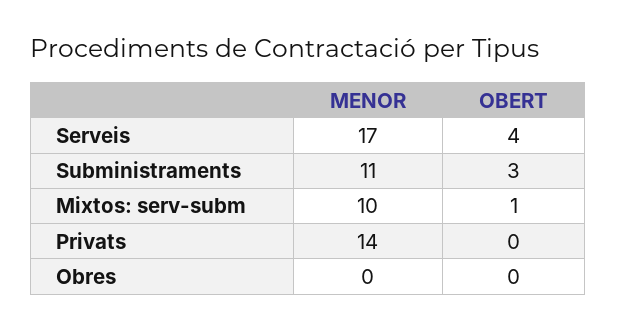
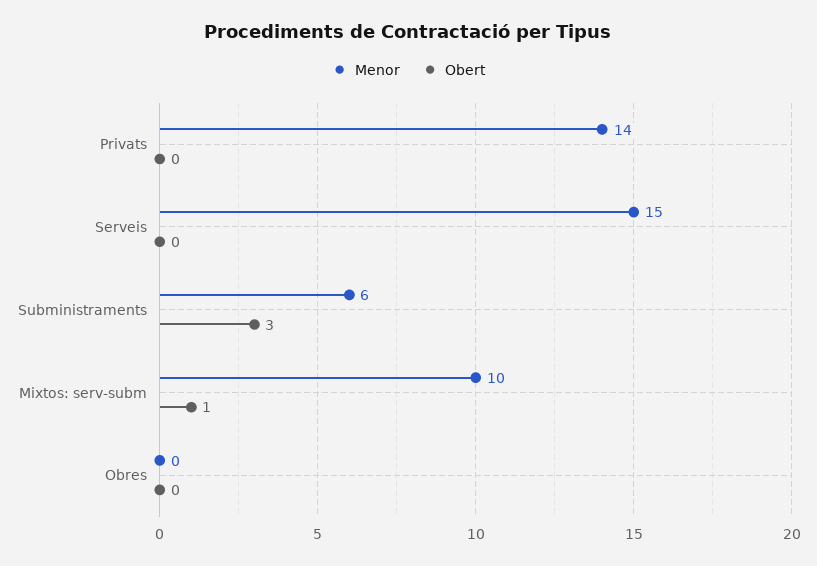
MENOR, Serveis: 17 -> 15
OBERT, Serveis: 4 -> 0
MENOR, Subministraments: 11 -> 6

